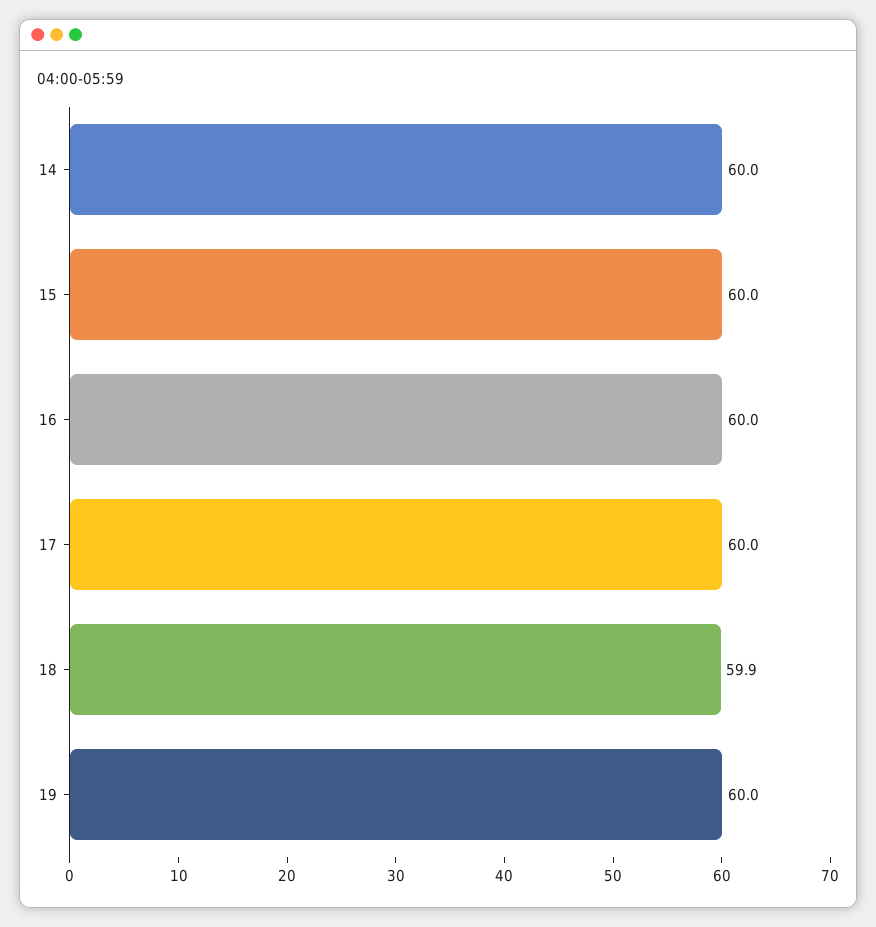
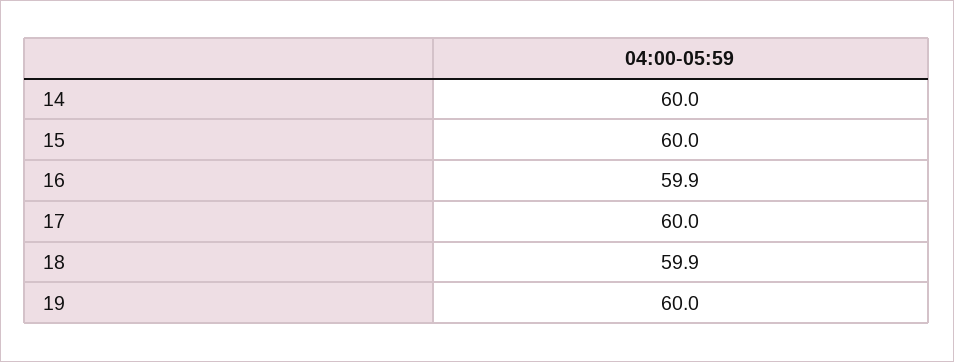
16: 60 -> 59.9

